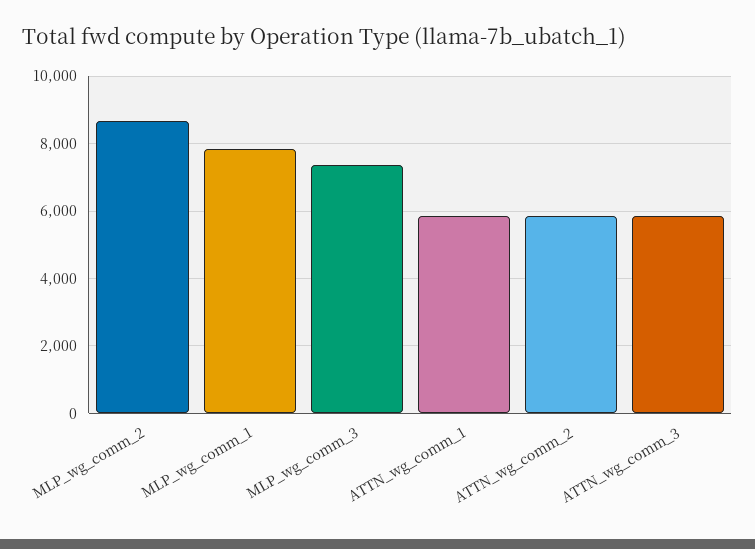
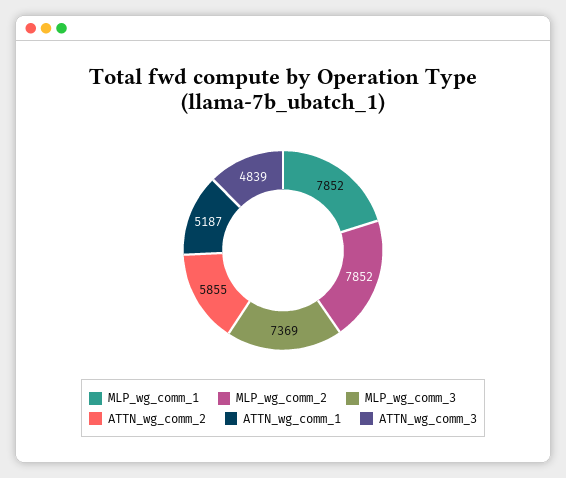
MLP_wg_comm_2: 8600 -> 7852
ATTN_wg_comm_1: 5800 -> 5187
ATTN_wg_comm_3: 5800 -> 4839

